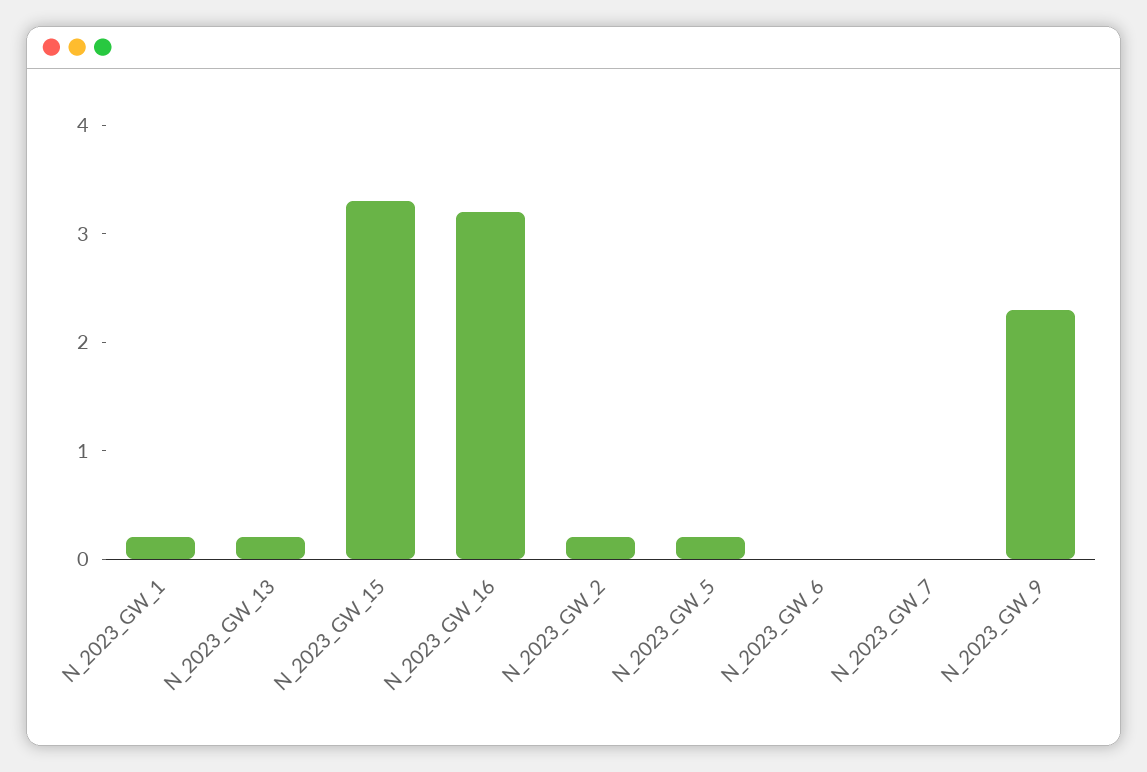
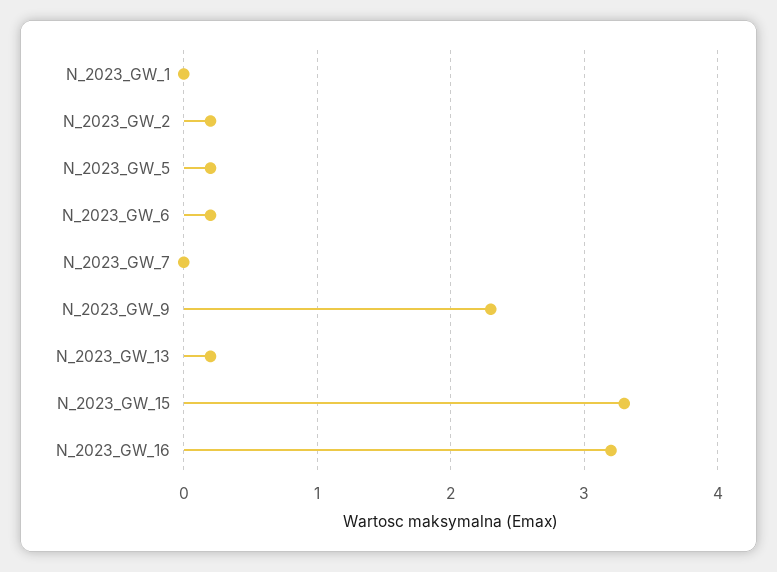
N_2023_GW_1: 0.2 -> 0
N_2023_GW_6: 0 -> 0.2

